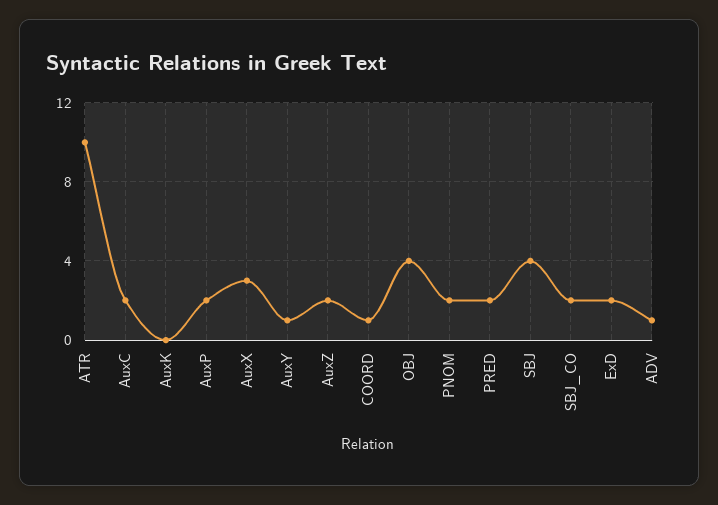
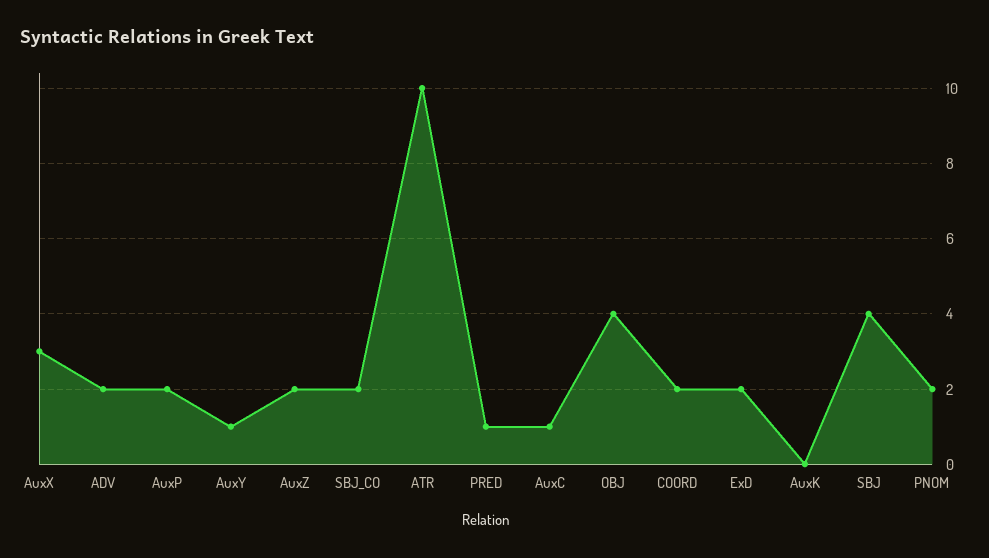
AuxC: 2 -> 1
COORD: 1 -> 2
PRED: 2 -> 1
ADV: 1 -> 2

